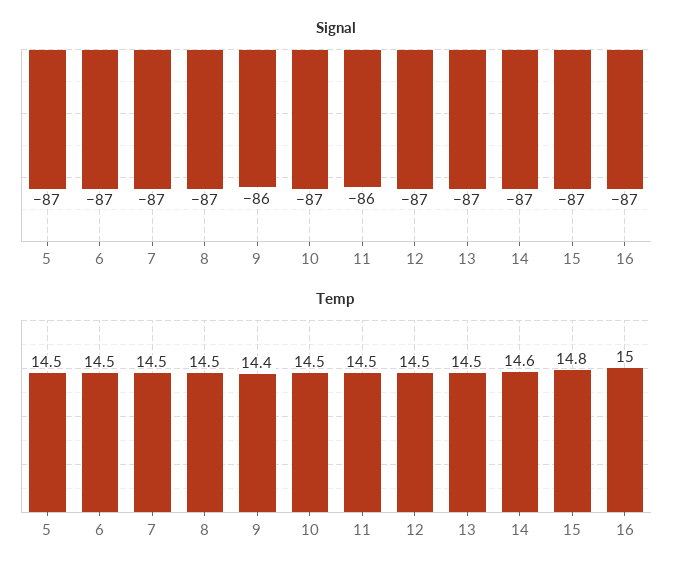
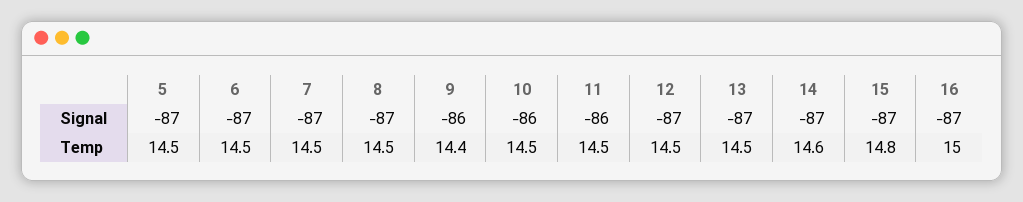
Signal, 10: -87 -> -86

